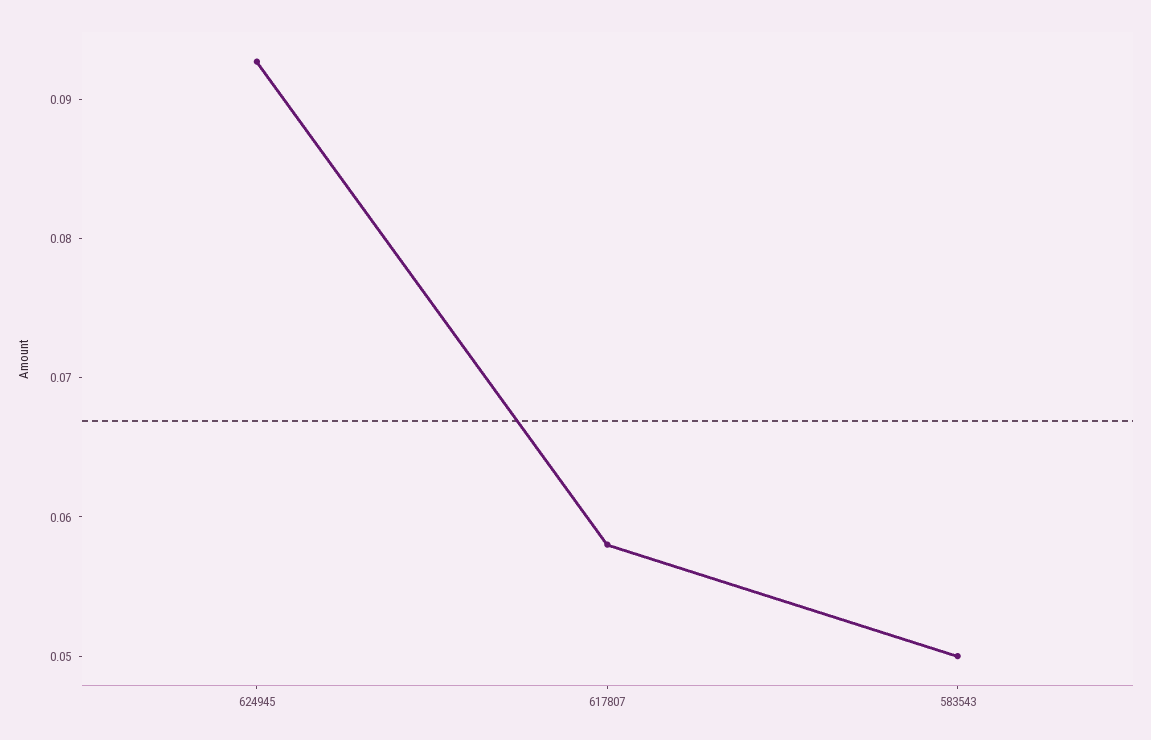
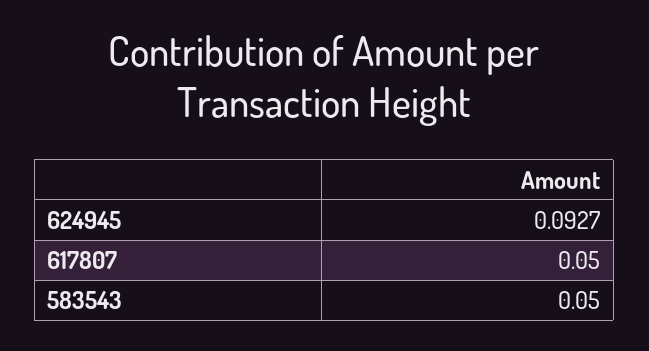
617807: 0.058 -> 0.05

